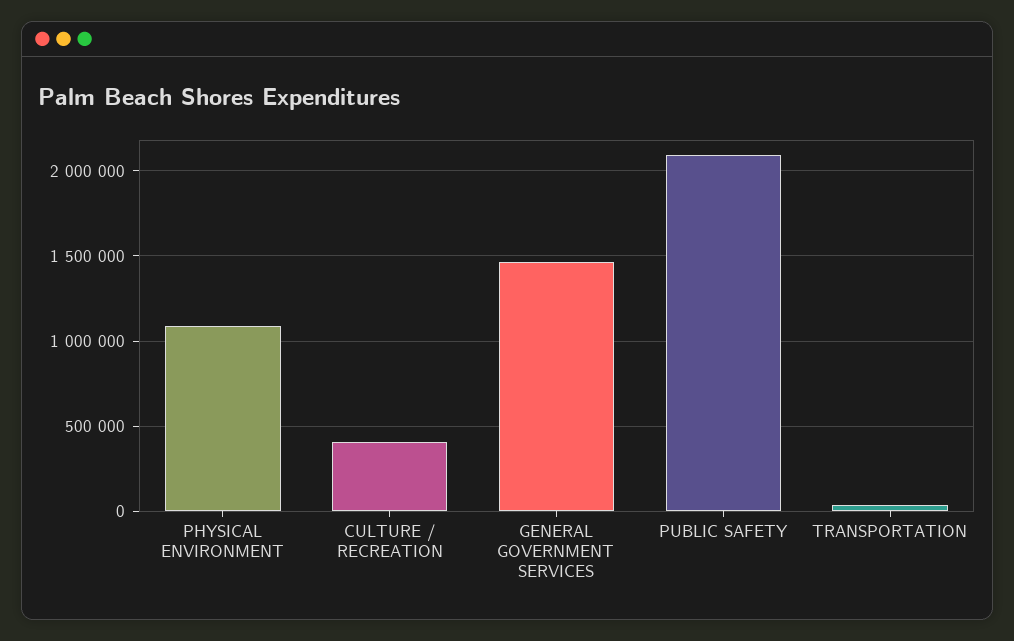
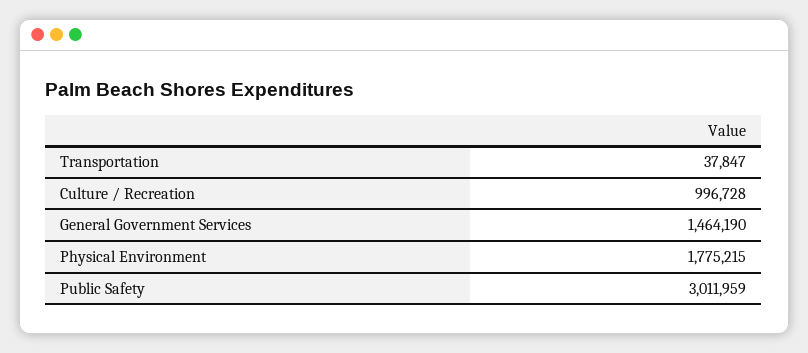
PHYSICAL ENVIRONMENT: 1100000 -> 1775215
CULTURE / RECREATION: 400000 -> 996728
PUBLIC SAFETY: 2100000 -> 3011959

